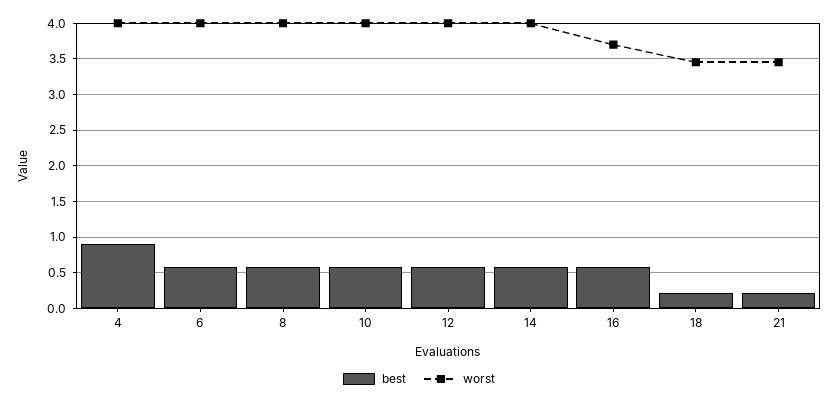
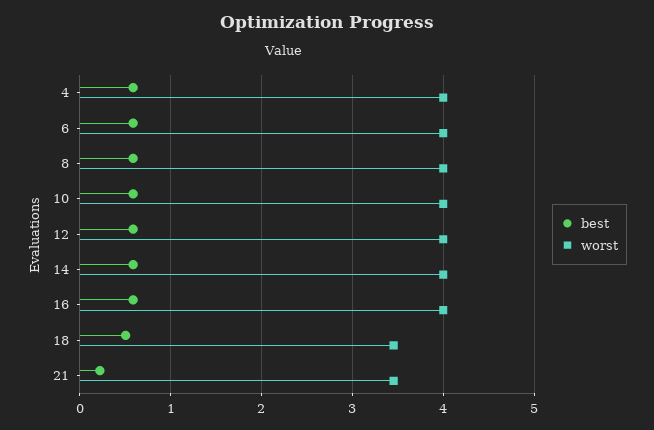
best, 4: 0.9 -> 0.6
worst, 16: 3.7 -> 4
best, 18: 0.2 -> 0.5

